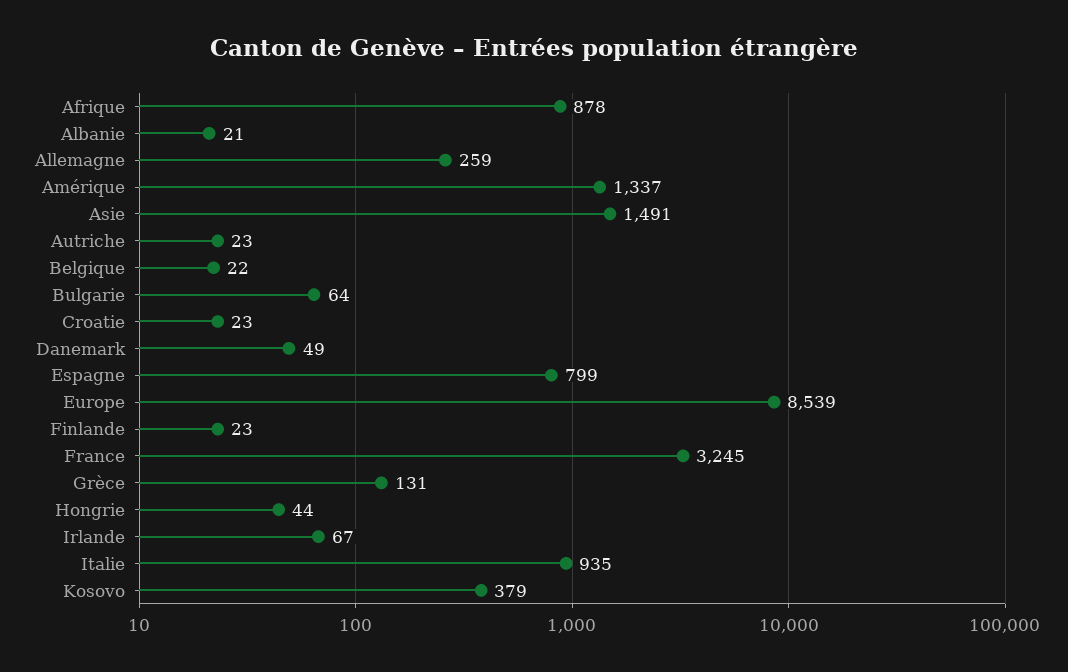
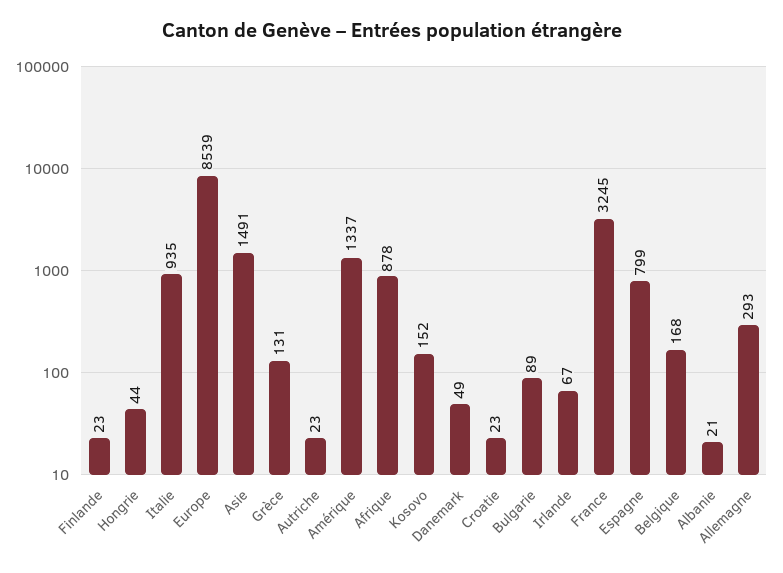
Allemagne: 259 -> 293
Belgique: 22 -> 168
Bulgarie: 64 -> 89
Kosovo: 379 -> 152

